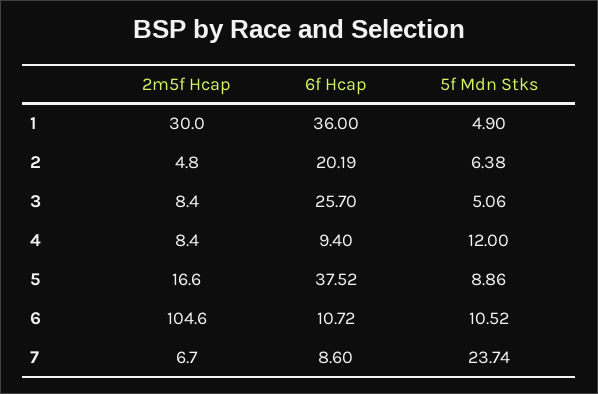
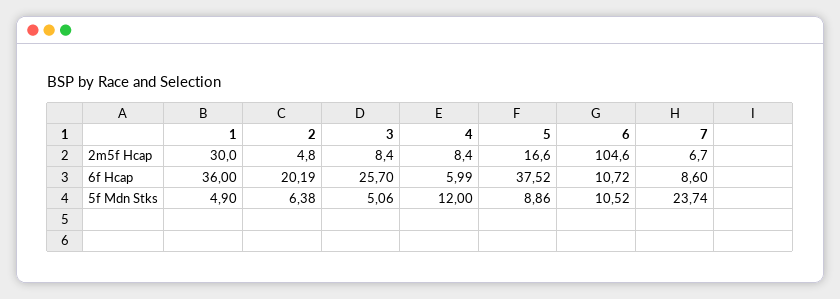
6f Hcap, 4: 9.4 -> 5.99

